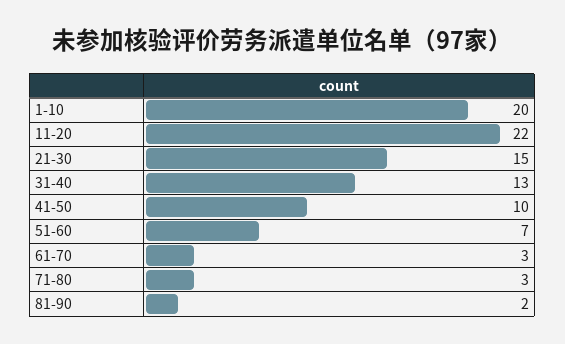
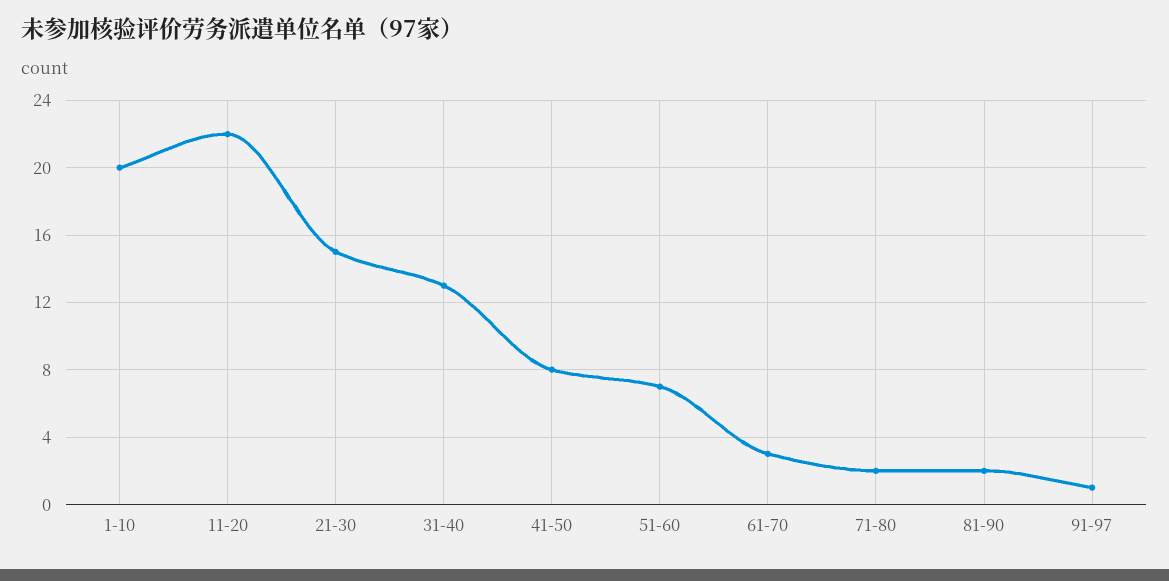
41-50: 10 -> 8
71-80: 3 -> 2
91-97: none -> 1

